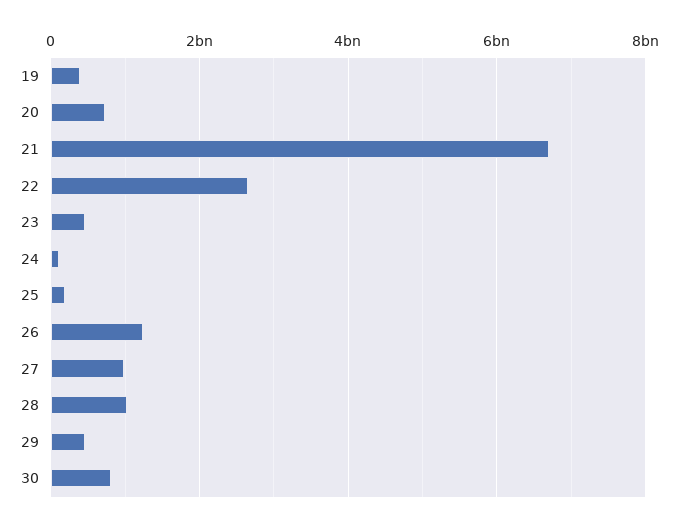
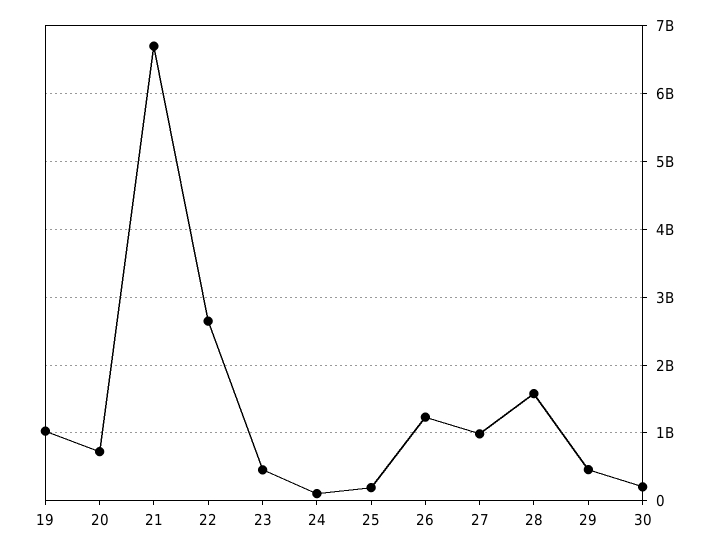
19: 400000000 -> 1000000000
28: 1000000000 -> 1600000000
30: 800000000 -> 200000000

